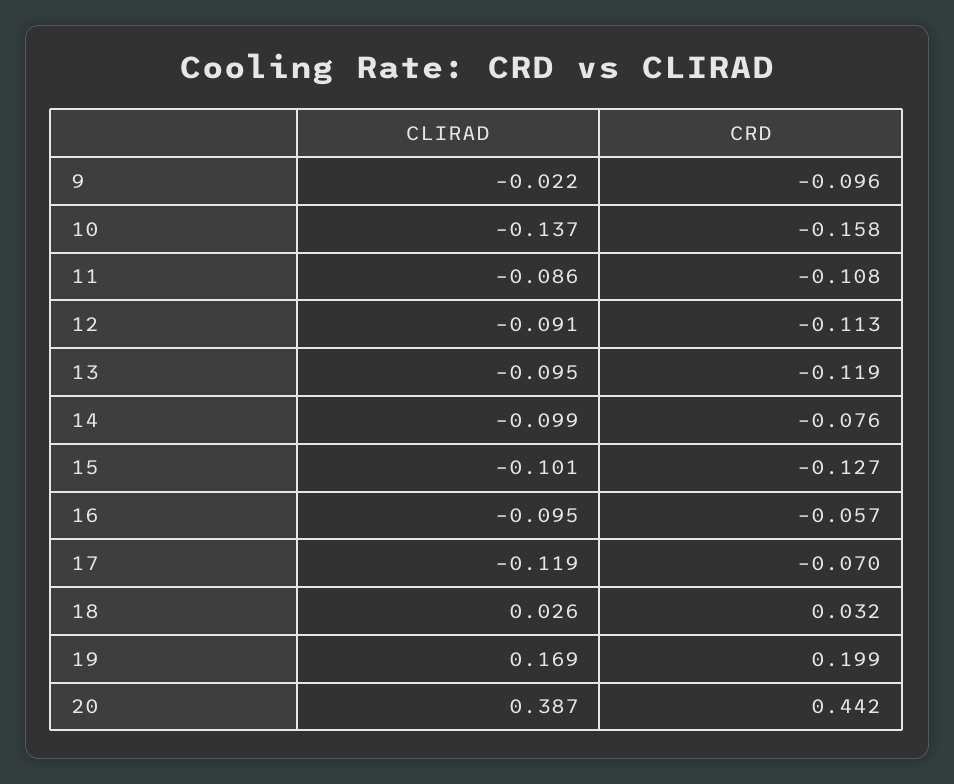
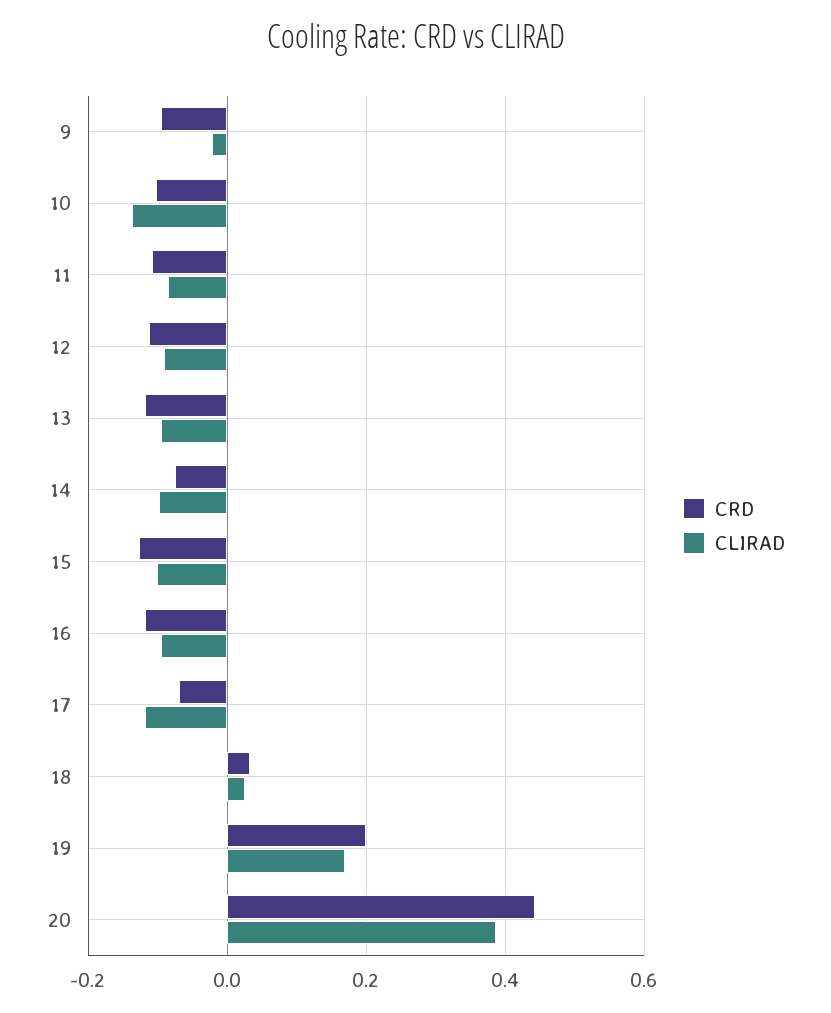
CRD, 10: -0.158 -> -0.1
CRD, 16: -0.057 -> -0.12

